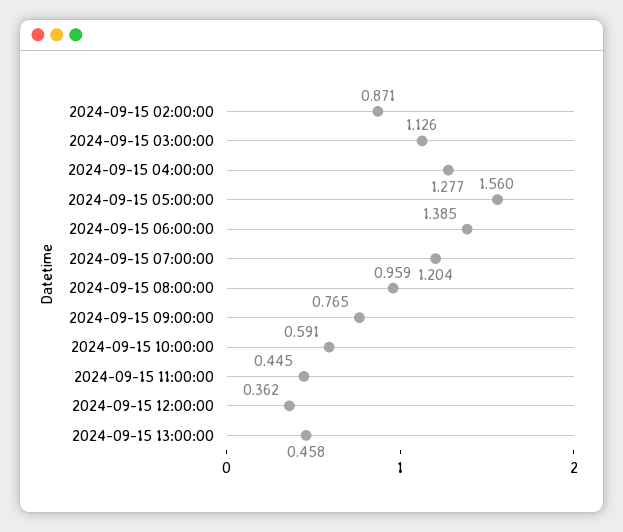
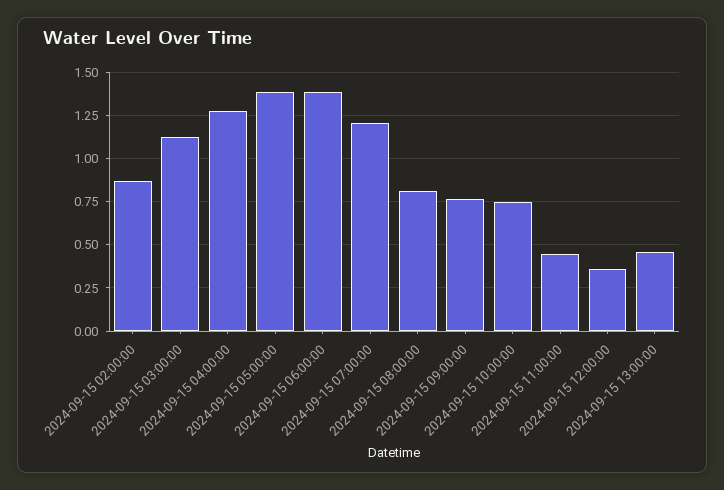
2024-09-15 05:00:00: 1.56 -> 1.4
2024-09-15 08:00:00: 0.959 -> 0.8
2024-09-15 10:00:00: 0.591 -> 0.75

